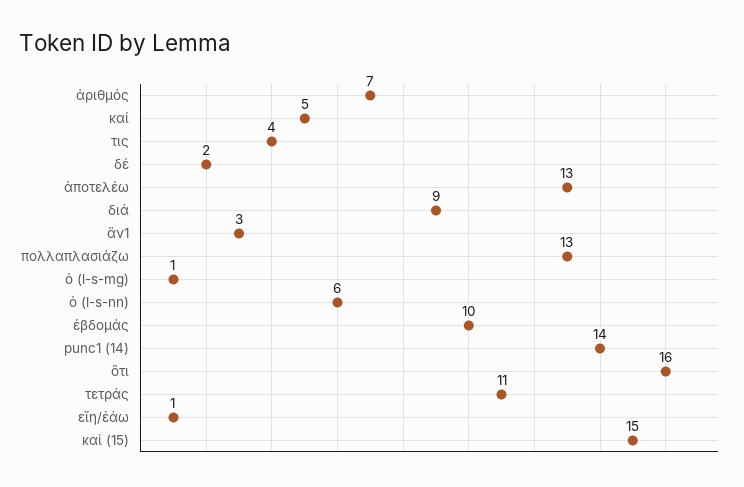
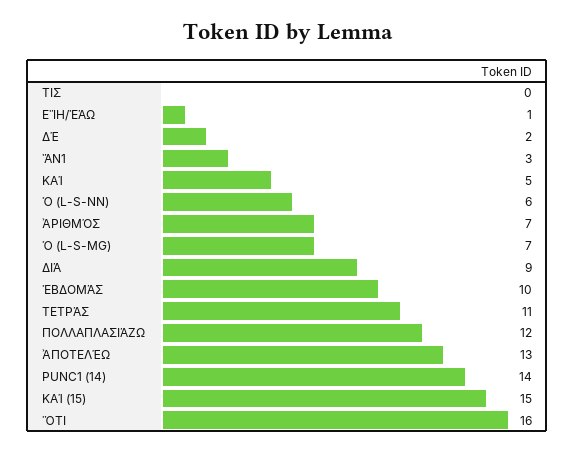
τις: 4 -> 0
πολλαπλασιάζω: 13 -> 12
ὁ (l-s-mg): 1 -> 7

